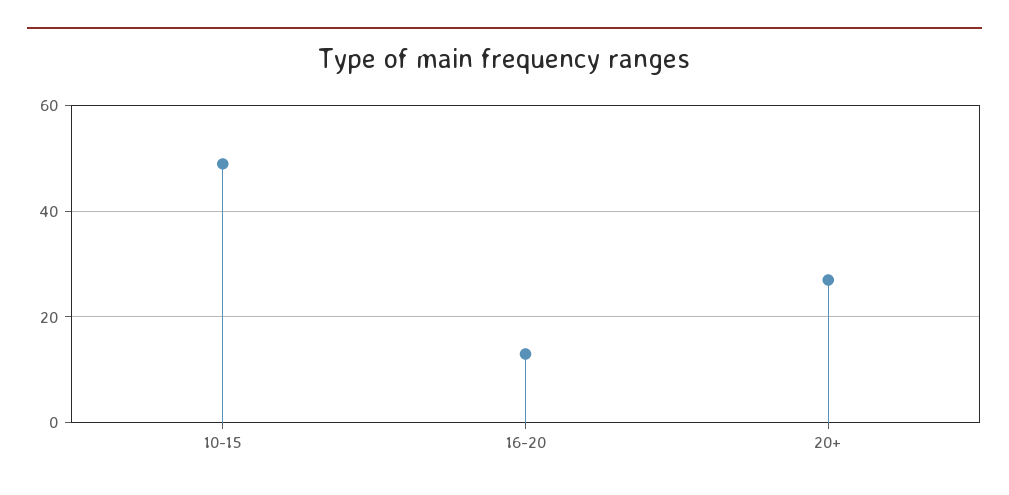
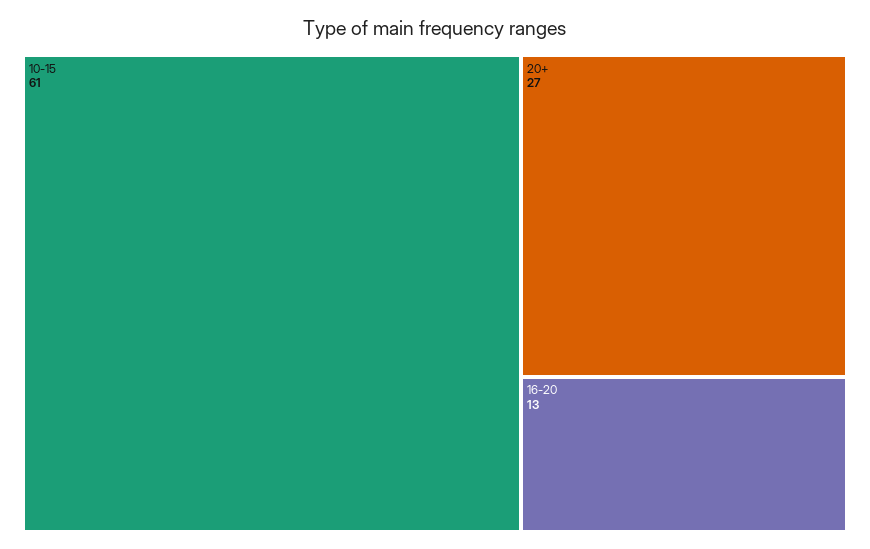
10-15: 50 -> 61

